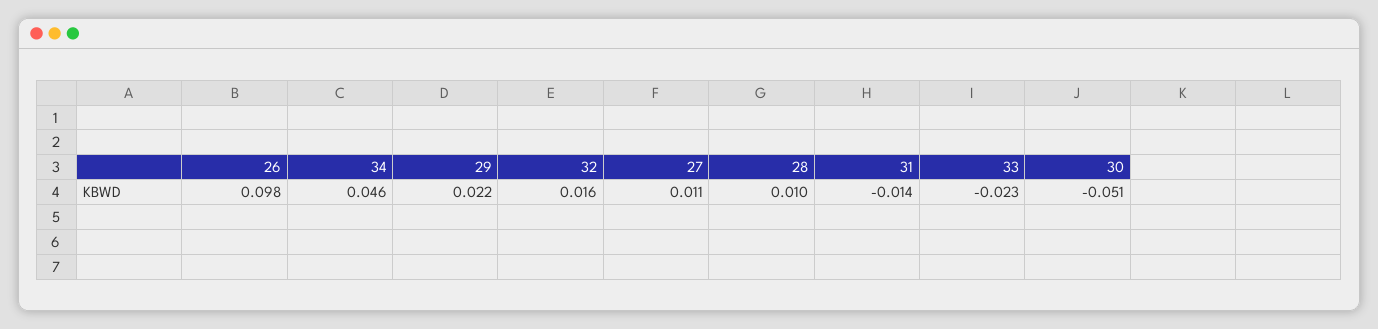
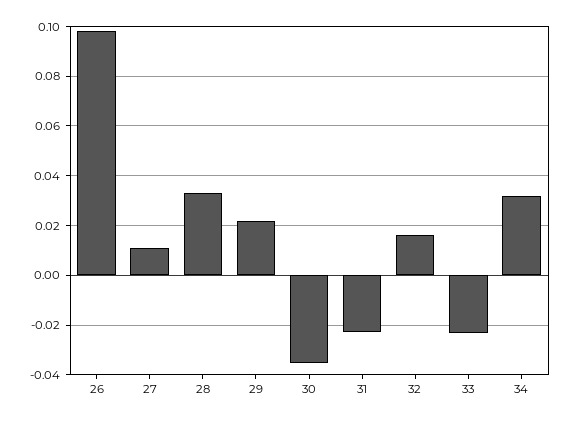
34: 0.046 -> 0.0325
28: 0.01 -> 0.0325
31: -0.014 -> -0.0225
30: -0.051 -> -0.035

